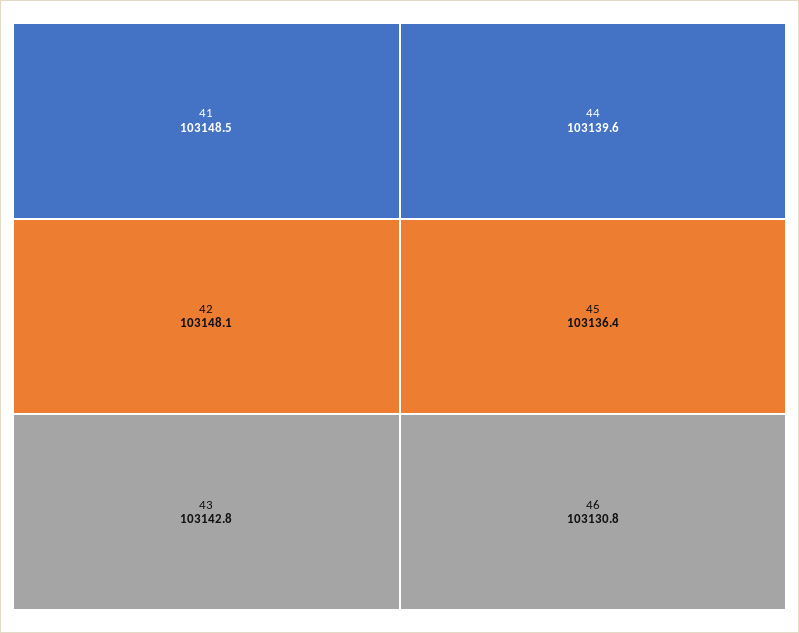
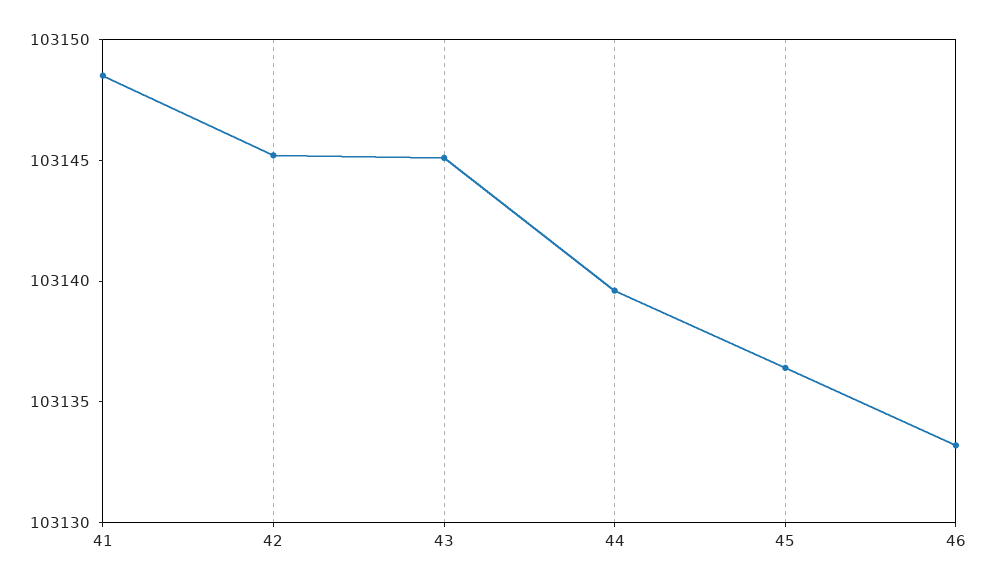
42: 103148.1 -> 103145
43: 103142.8 -> 103145
46: 103130.8 -> 103133

